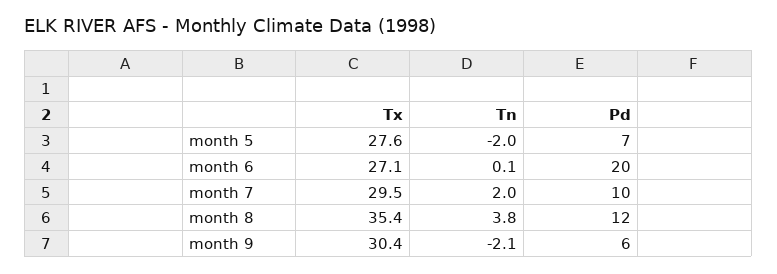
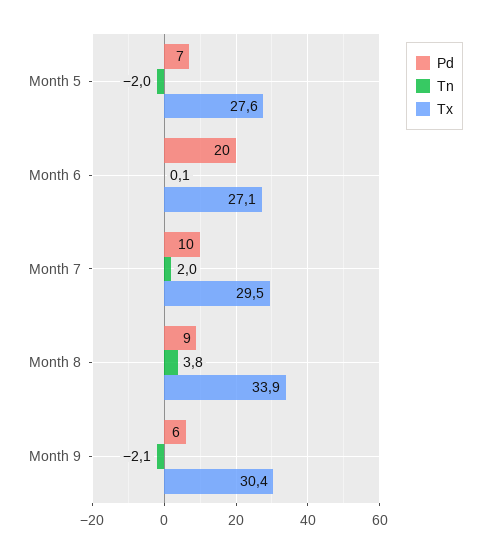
Tx, month 8: 35.4 -> 33.9
Pd, month 8: 12 -> 9

